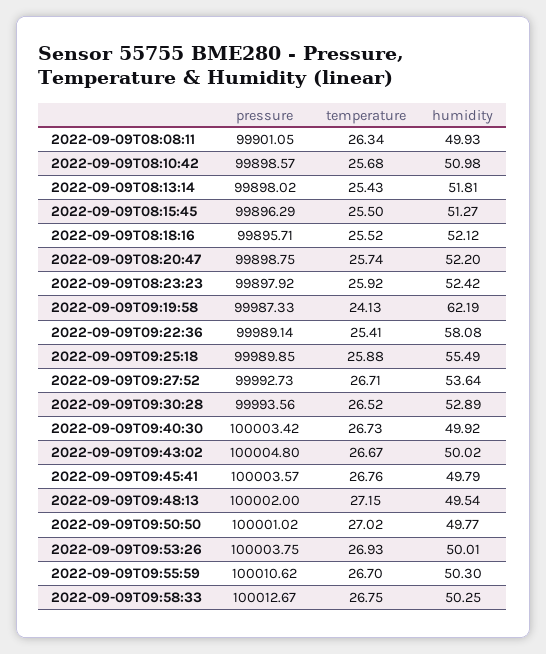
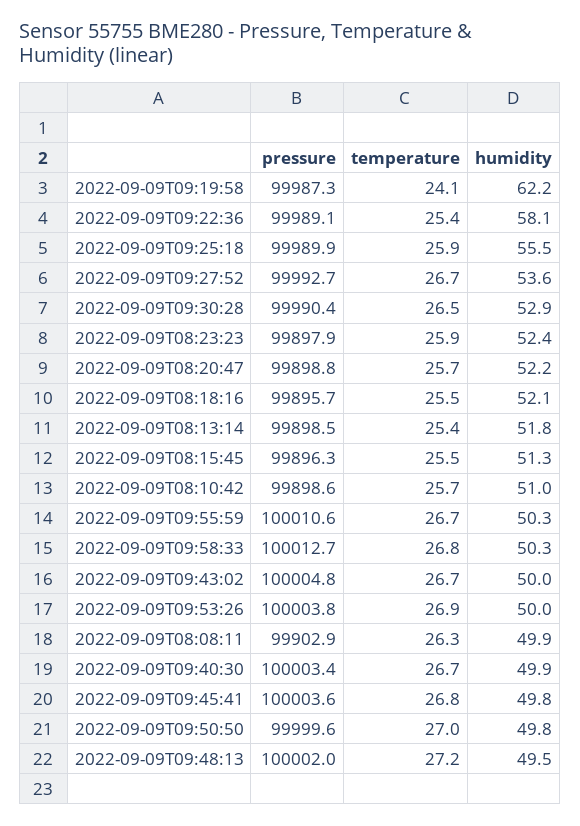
pressure, 2022-09-09T08:08:11: 99901.05 -> 99902.9
pressure, 2022-09-09T08:13:14: 99898.02 -> 99898.5
pressure, 2022-09-09T09:30:28: 99993.56 -> 99990.4
pressure, 2022-09-09T09:50:50: 100001.02 -> 99999.6

